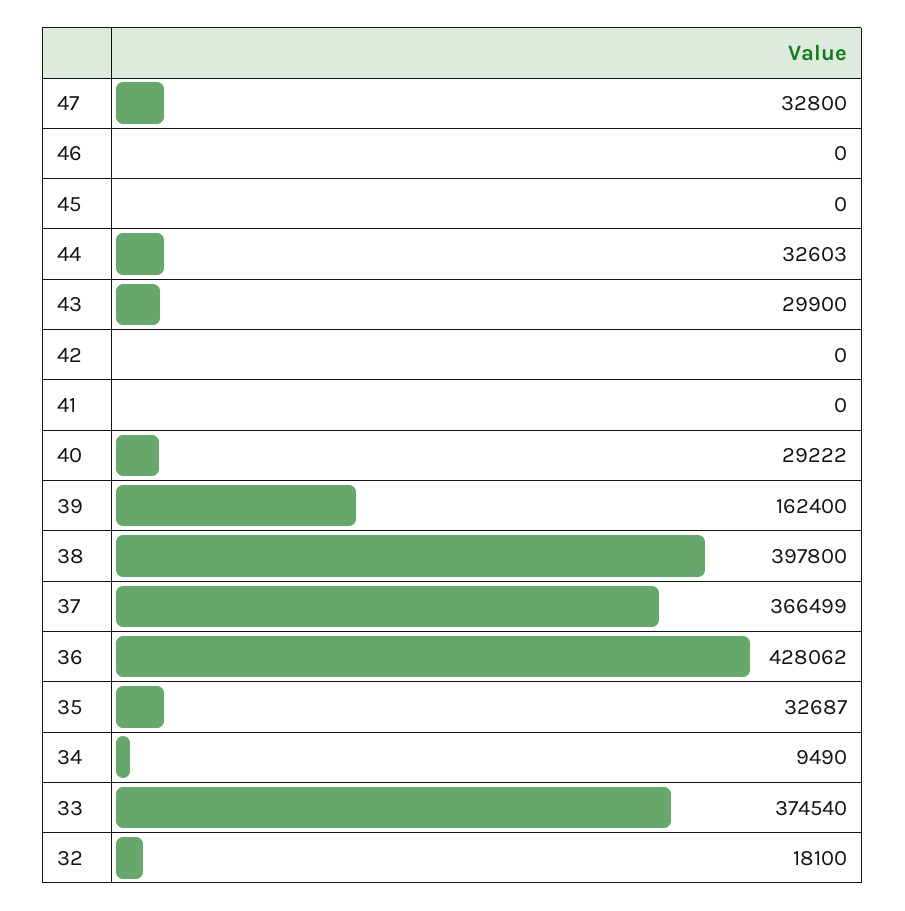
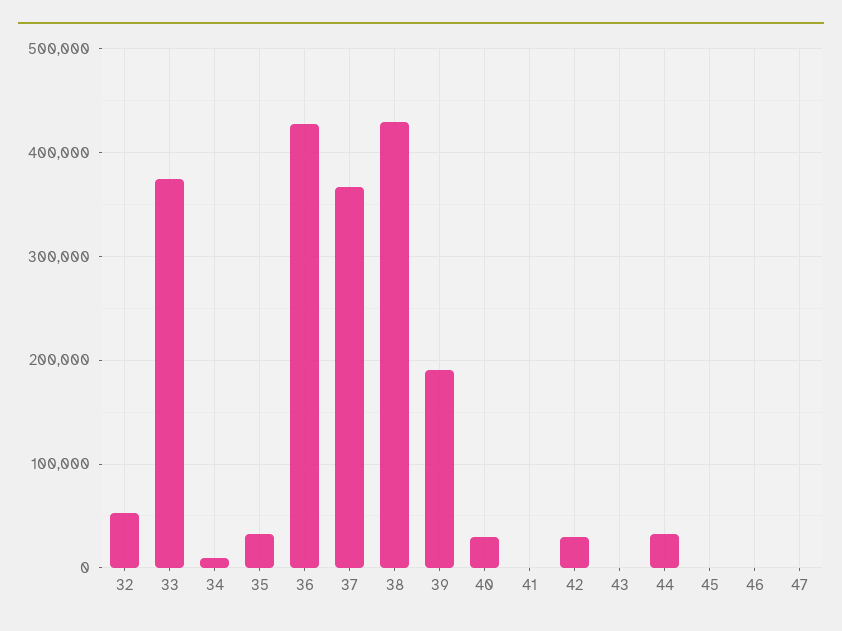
47: 32800 -> 0
43: 29900 -> 0
42: 0 -> 30000
39: 162400 -> 190000
38: 397800 -> 430000
32: 18100 -> 50000

